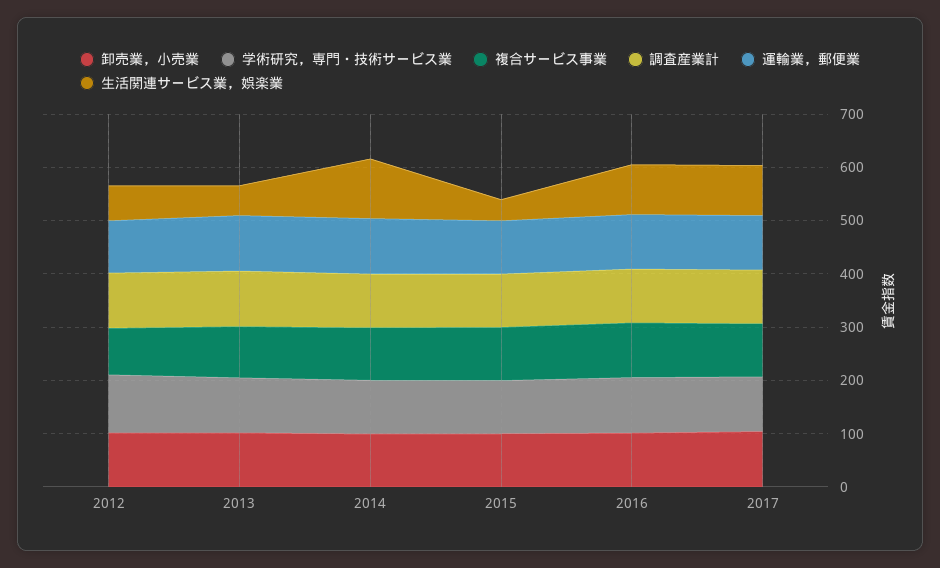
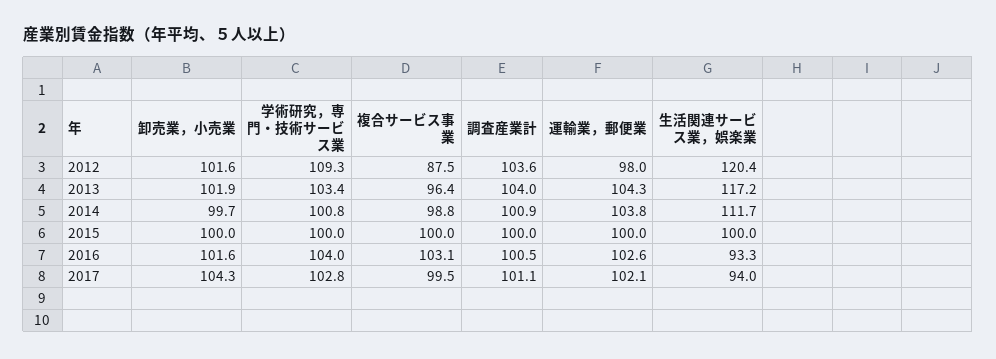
生活関連サービス業，娯楽業, 2012: 60 -> 120.4
生活関連サービス業，娯楽業, 2013: 60 -> 117.2
生活関連サービス業，娯楽業, 2015: 40 -> 100

